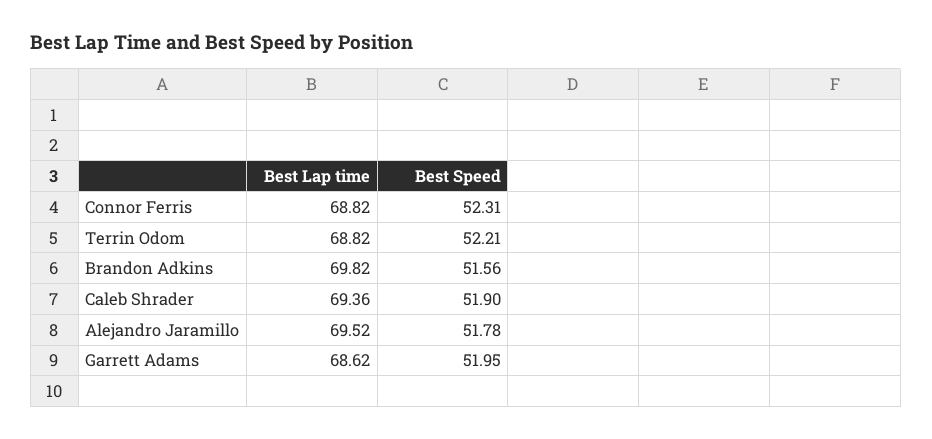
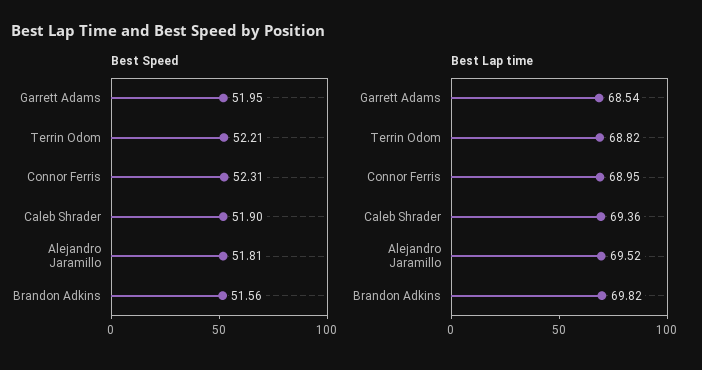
Best Lap time, Connor Ferris: 68.82 -> 68.95
Best Speed, Alejandro Jaramillo: 51.78 -> 51.81
Best Lap time, Garrett Adams: 68.62 -> 68.54

